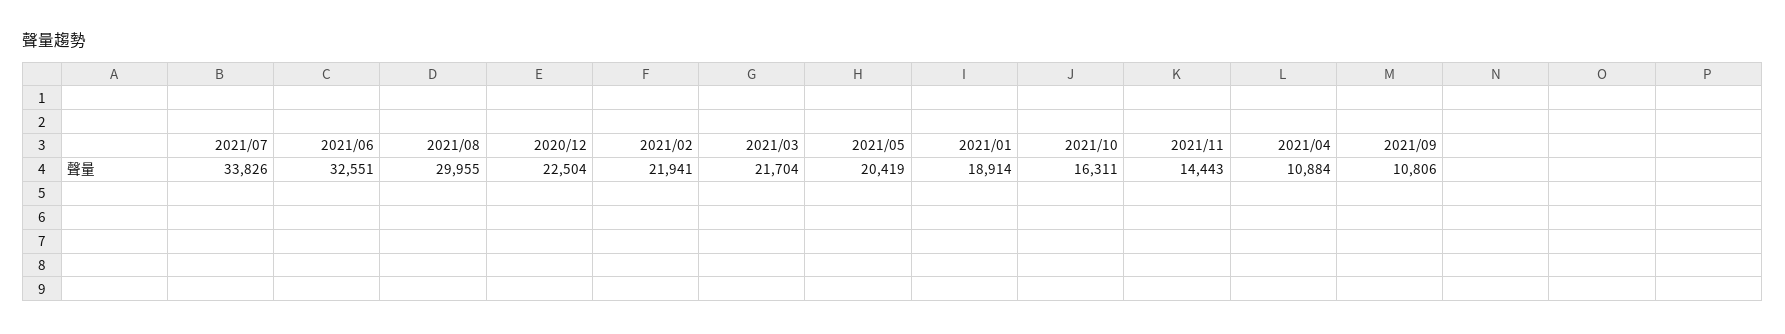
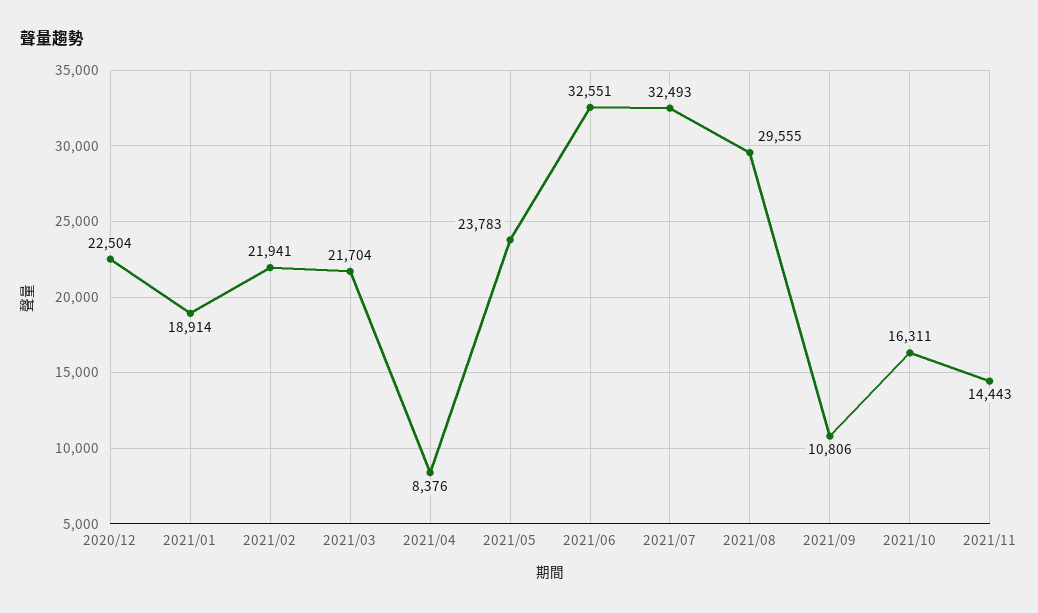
2021/07: 33826 -> 32493
2021/08: 29955 -> 29555
2021/05: 20419 -> 23783
2021/04: 10884 -> 8376

